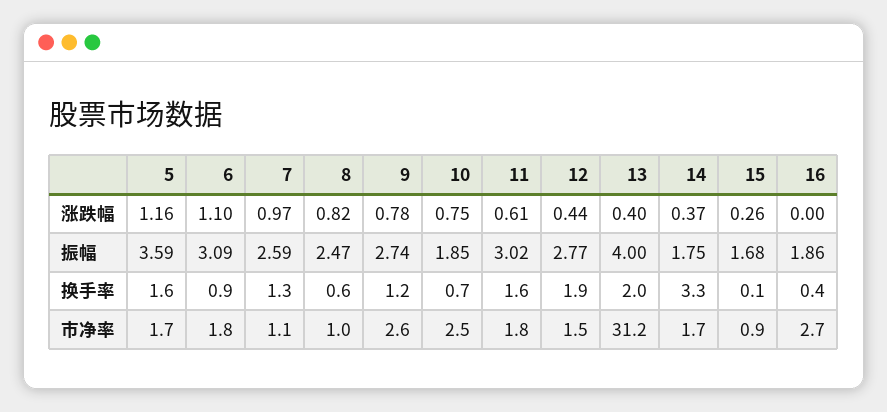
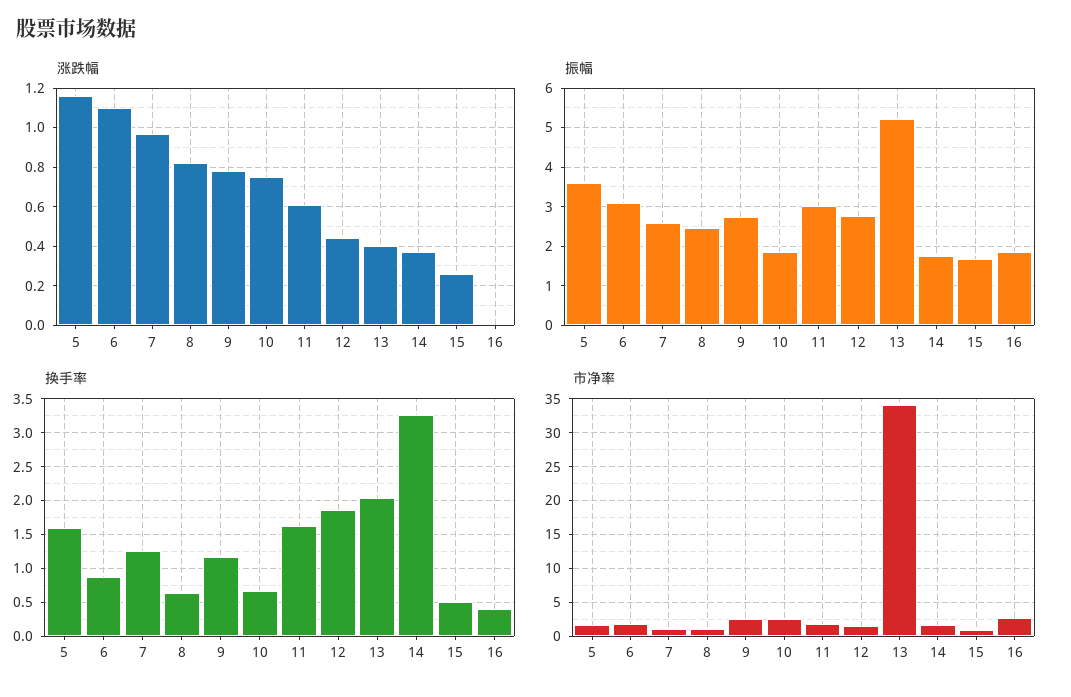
振幅, 13: 4 -> 5.2
换手率, 15: 0.1 -> 0.5
市净率, 13: 31.2 -> 34

